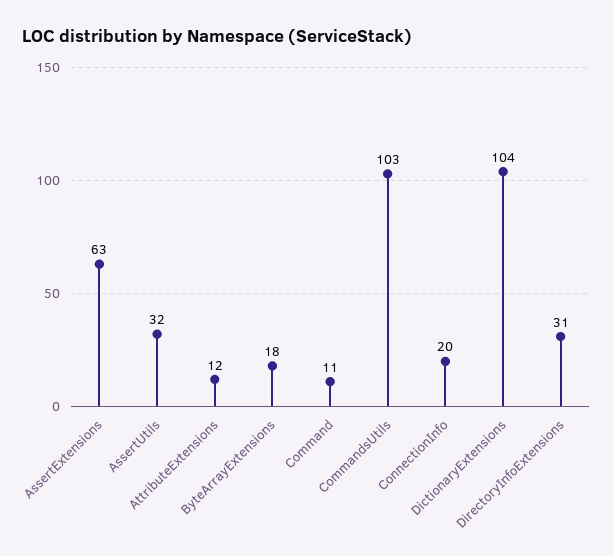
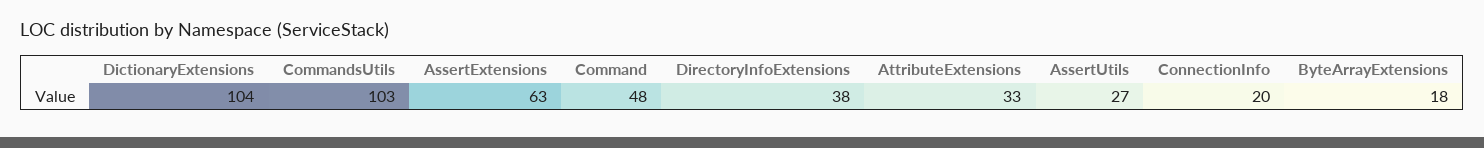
AssertUtils: 32 -> 27
AttributeExtensions: 12 -> 33
Command: 11 -> 48
DirectoryInfoExtensions: 31 -> 38

